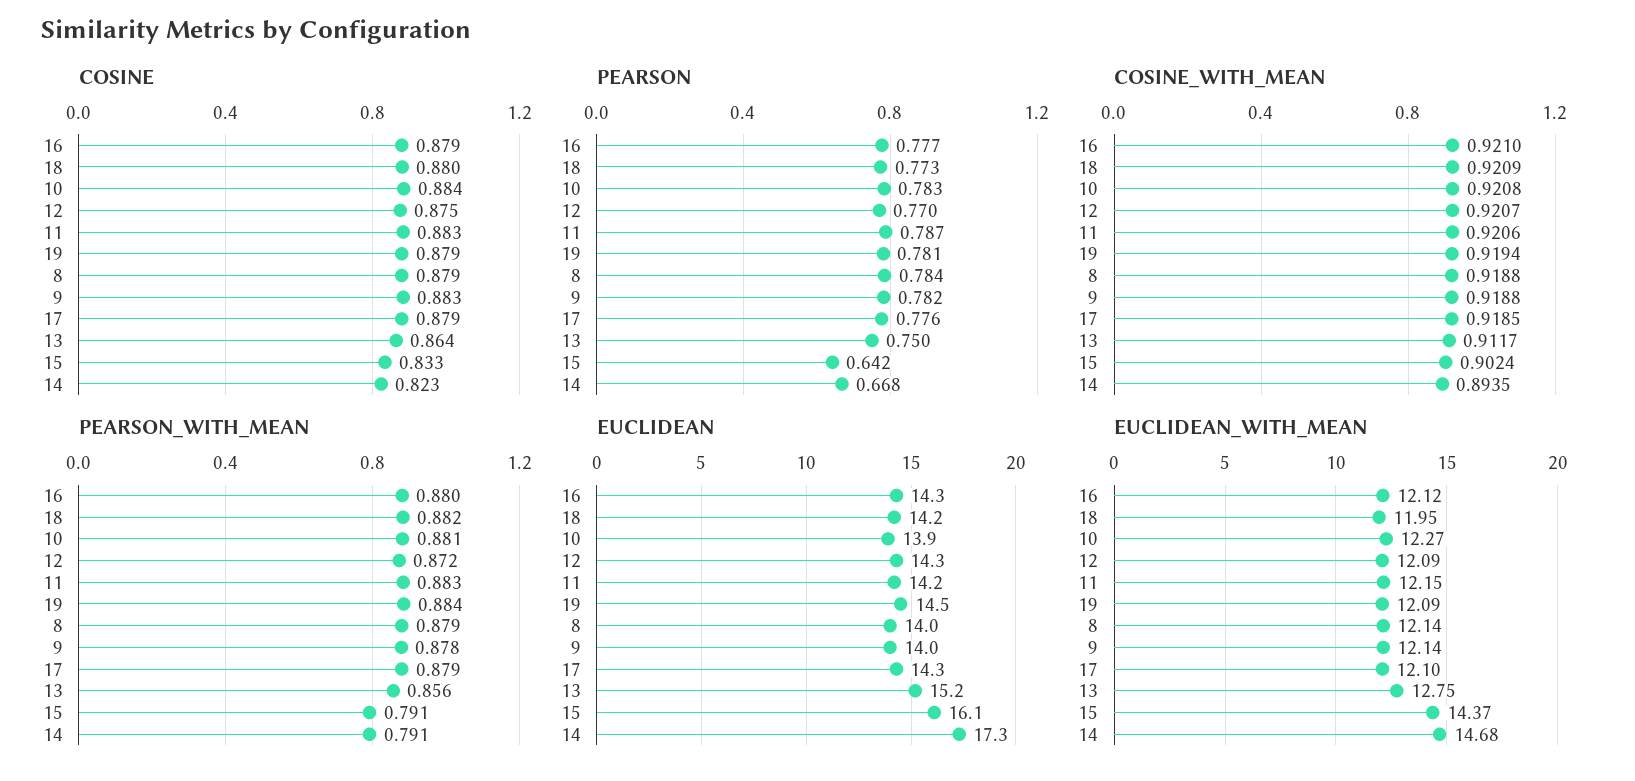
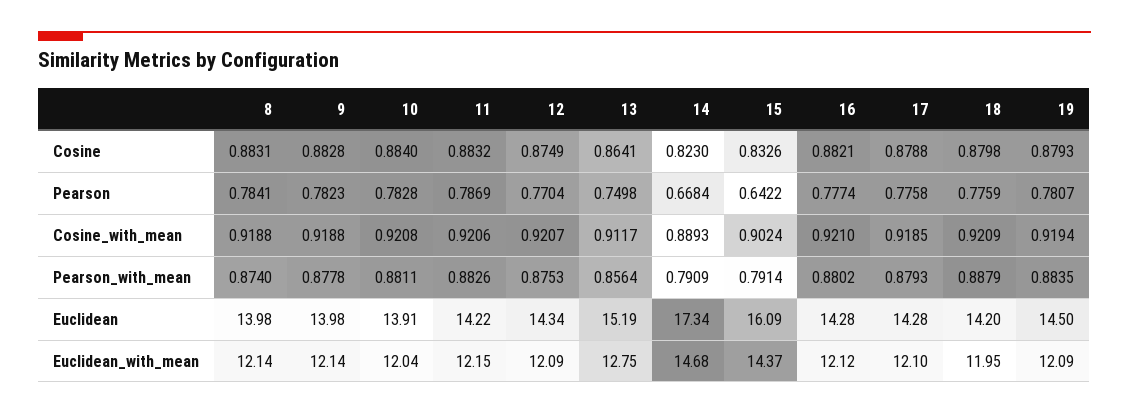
COSINE, 16: 0.879 -> 0.8821
COSINE, 8: 0.879 -> 0.8831
PEARSON, 18: 0.773 -> 0.7759
COSINE_WITH_MEAN, 14: 0.8935 -> 0.8893
PEARSON_WITH_MEAN, 18: 0.882 -> 0.8879
PEARSON_WITH_MEAN, 12: 0.872 -> 0.8753
PEARSON_WITH_MEAN, 8: 0.879 -> 0.874
EUCLIDEAN_WITH_MEAN, 10: 12.27 -> 12.04

